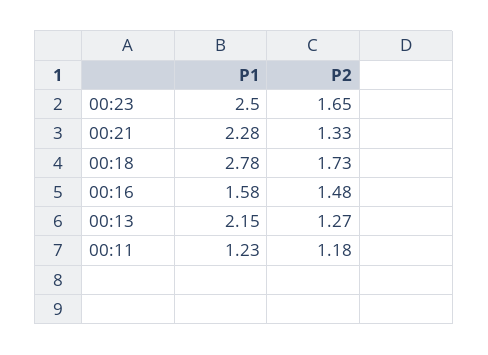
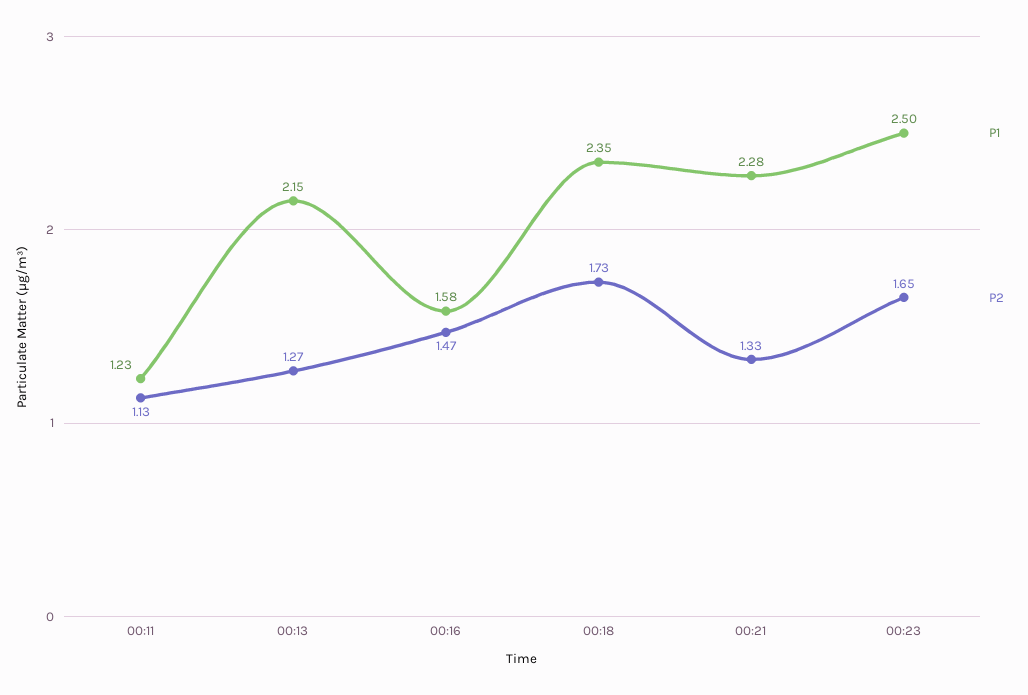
P1, 00:18: 2.78 -> 2.35
P2, 00:16: 1.48 -> 1.47
P2, 00:11: 1.18 -> 1.13

